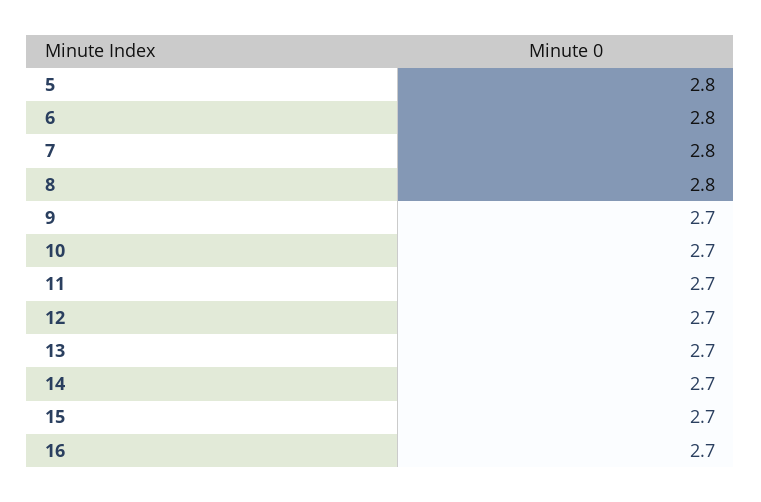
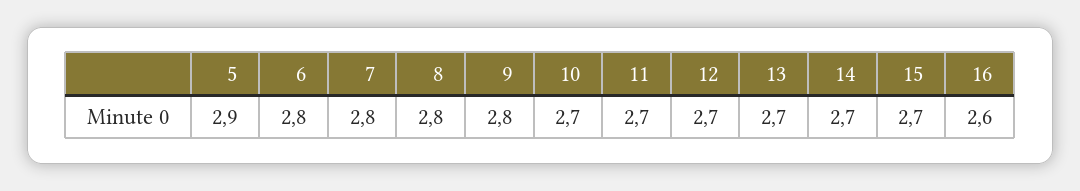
5: 2.8 -> 2.9
9: 2.7 -> 2.8
16: 2.7 -> 2.6

